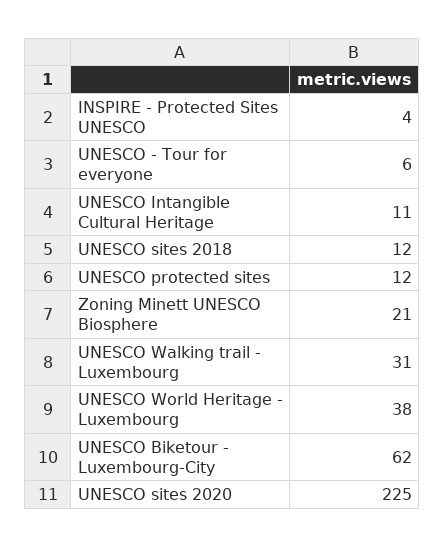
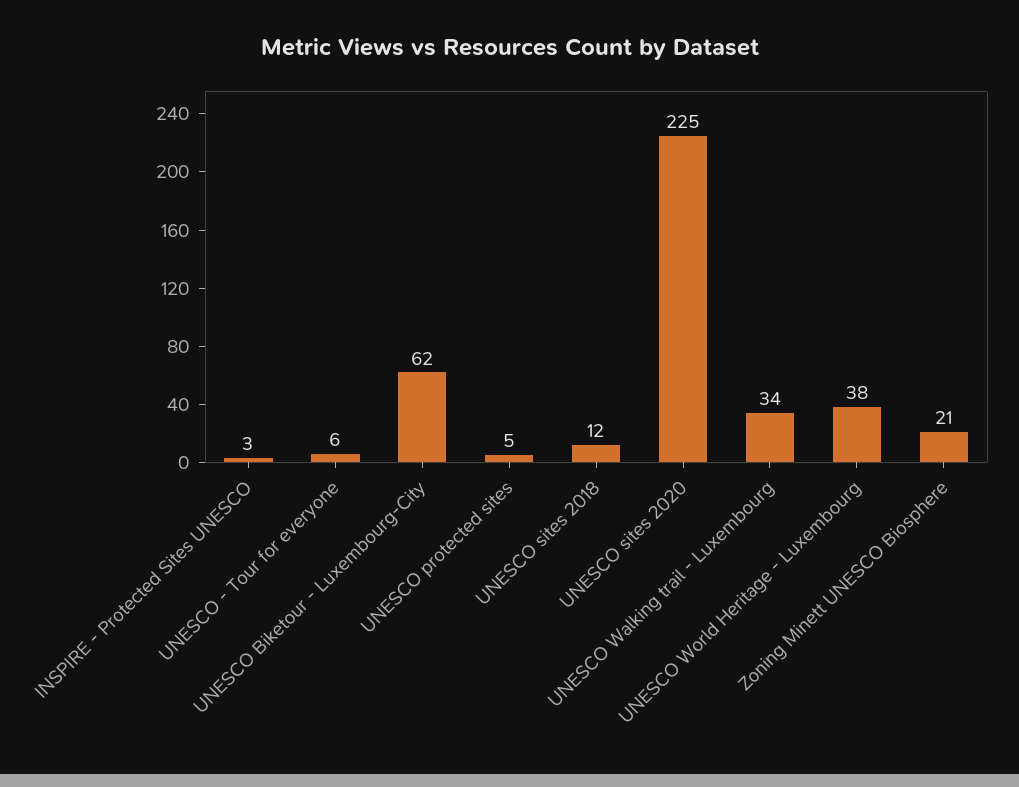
INSPIRE - Protected Sites UNESCO: 4 -> 3
UNESCO Intangible Cultural Heritage: 11 -> none
UNESCO protected sites: 12 -> 5
UNESCO Walking trail - Luxembourg: 31 -> 34

